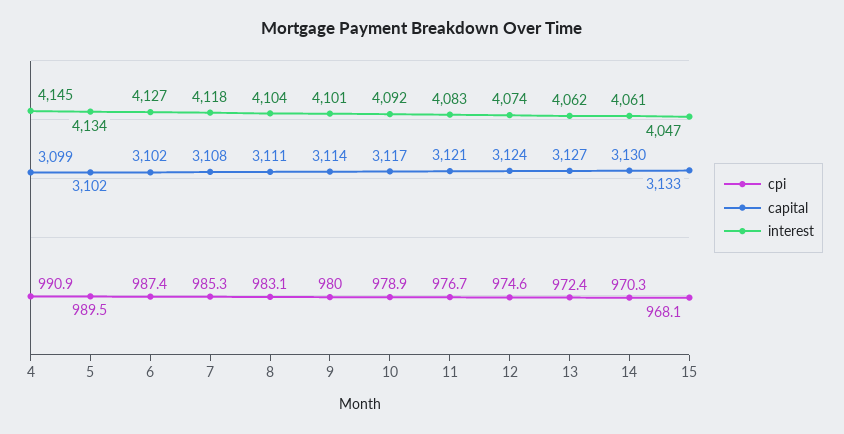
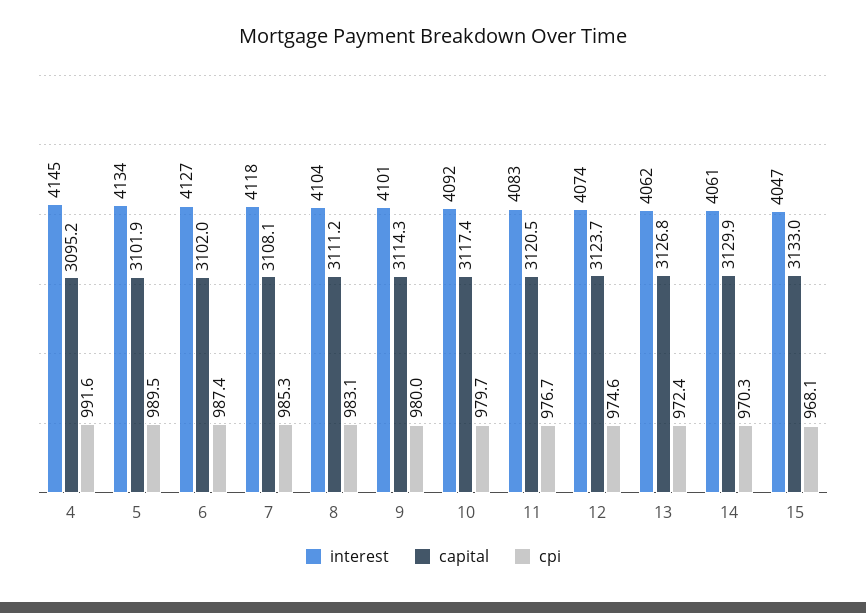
cpi, 4: 990.9 -> 991.6
capital, 4: 3099 -> 3095.2
cpi, 10: 978.9 -> 979.7

